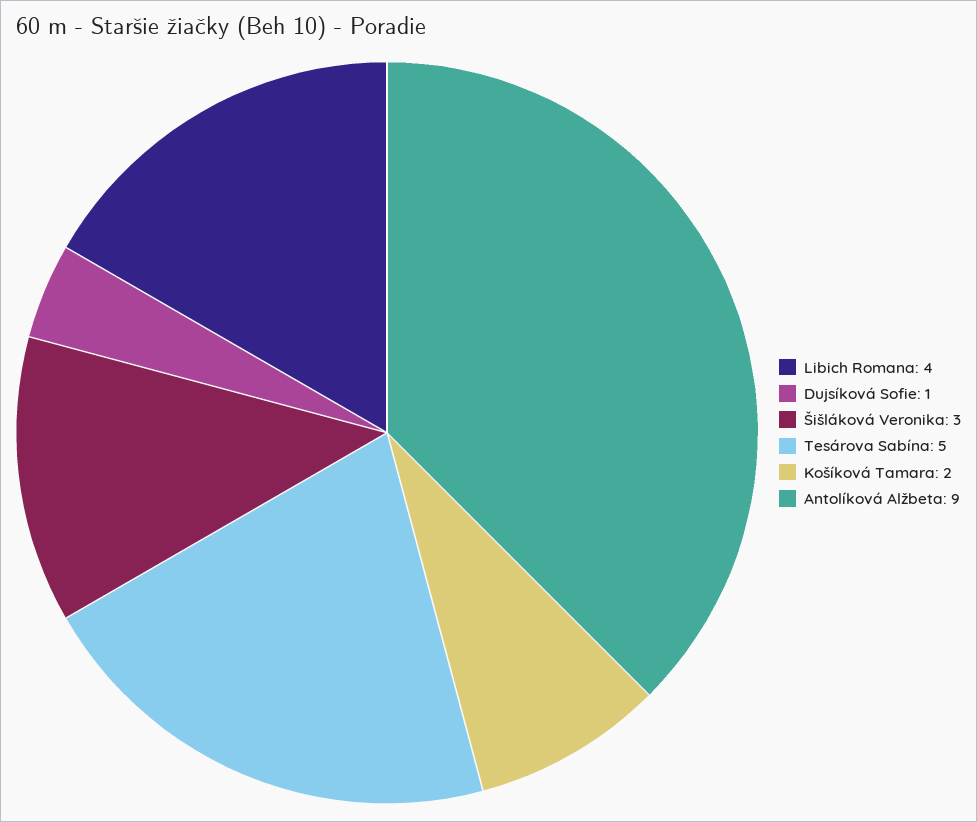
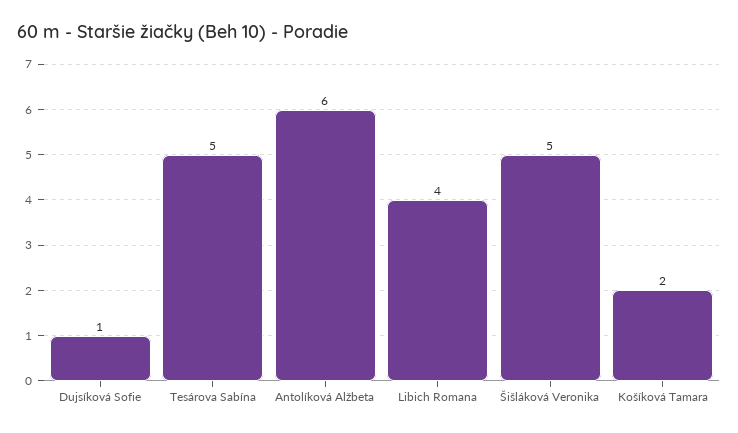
Šišláková Veronika: 3 -> 5
Antolíková Alžbeta: 9 -> 6

